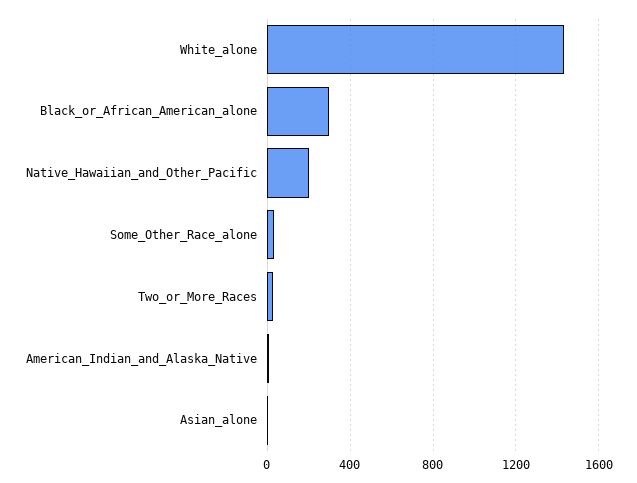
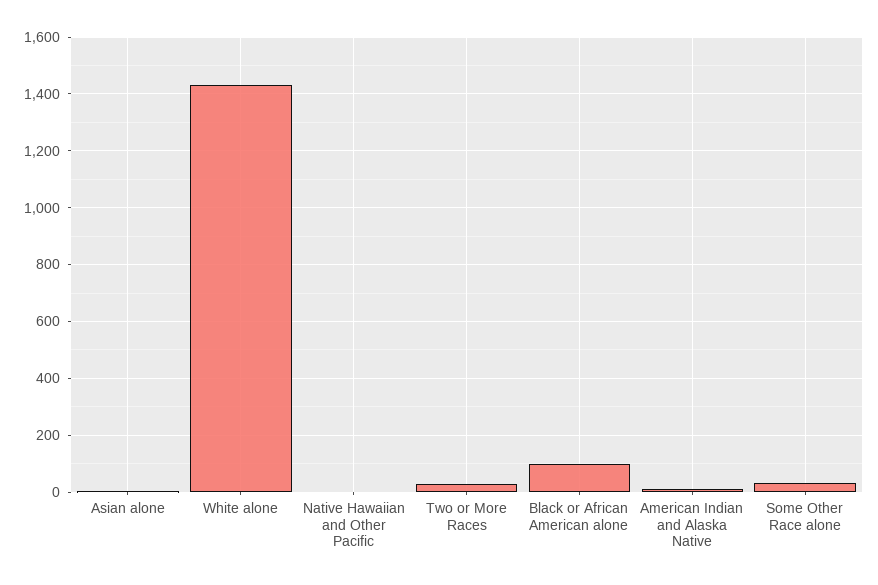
Black_or_African_American_alone: 300 -> 100
Native_Hawaiian_and_Other_Pacific: 200 -> 0

